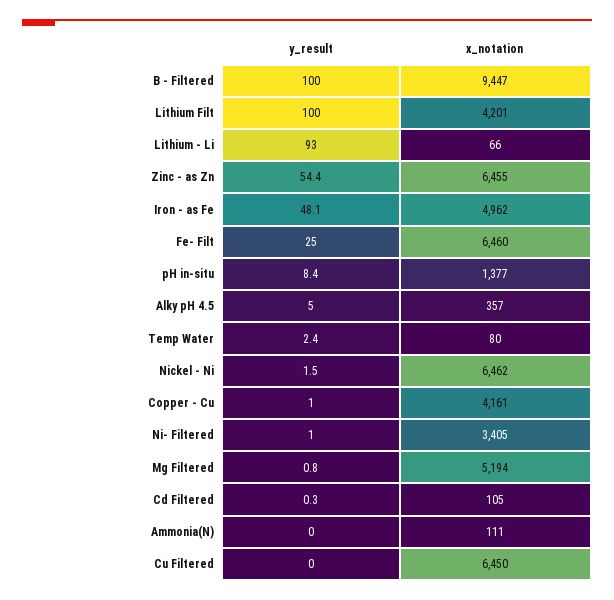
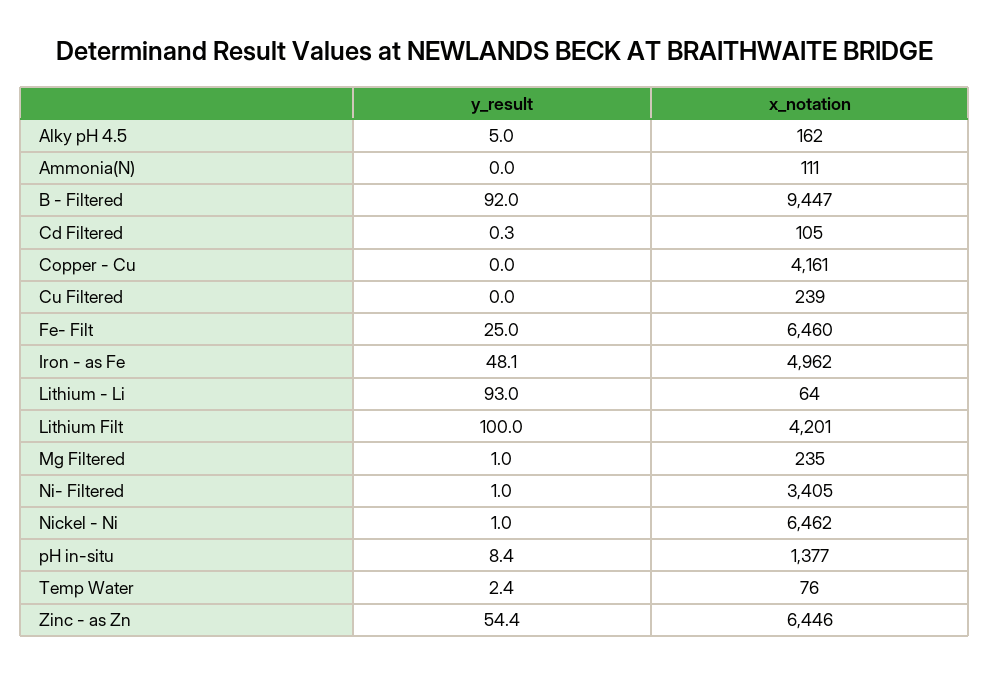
y_result, B - Filtered: 100 -> 92
x_notation, Lithium - Li: 66 -> 64
x_notation, Zinc - as Zn: 6455 -> 6446
x_notation, Alky pH 4.5: 357 -> 162
x_notation, Temp Water: 80 -> 76
y_result, Nickel - Ni: 1.5 -> 1
y_result, Copper - Cu: 1 -> 0
y_result, Mg Filtered: 0.8 -> 1
x_notation, Mg Filtered: 5194 -> 235
x_notation, Cu Filtered: 6450 -> 239

